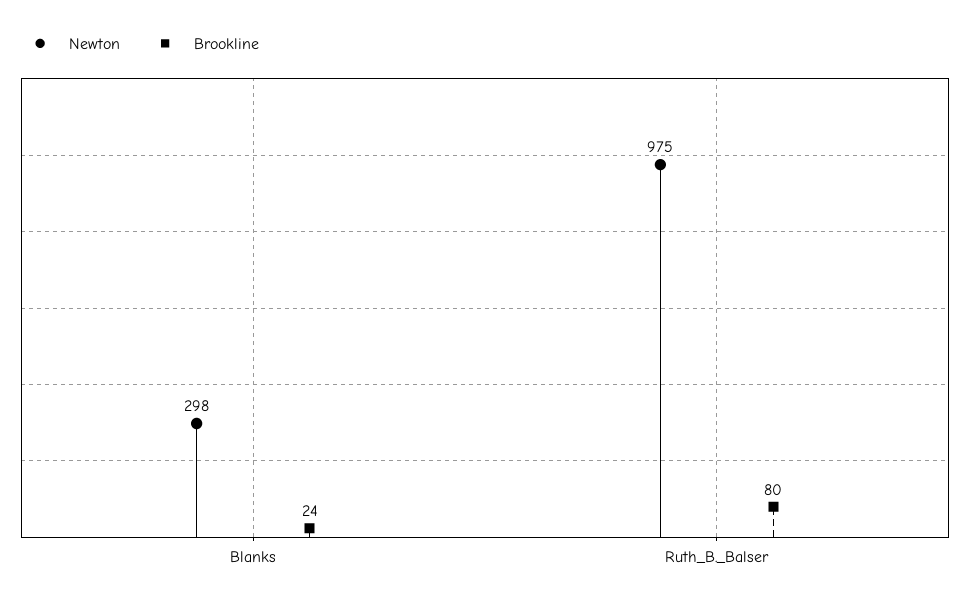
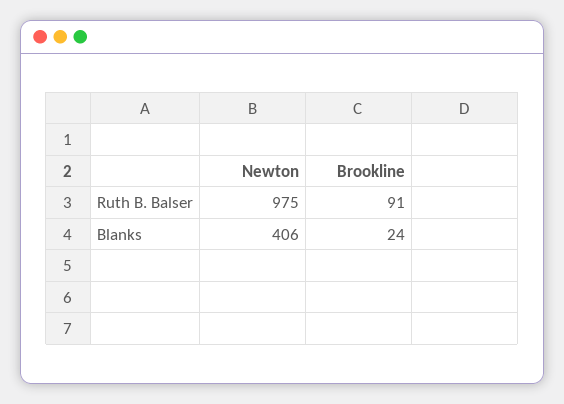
Newton, Blanks: 298 -> 406
Brookline, Ruth_B._Balser: 80 -> 91

